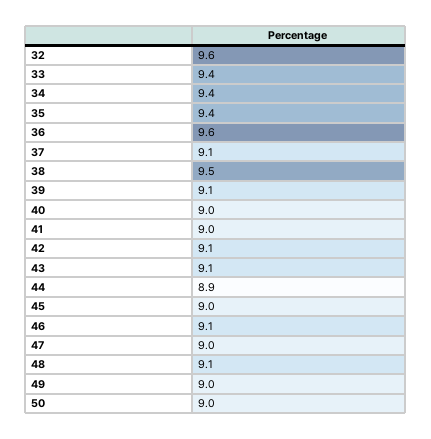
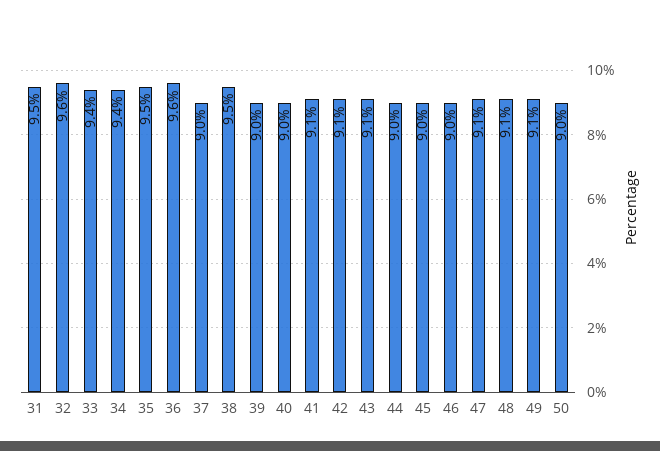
35: 9.4 -> 9.5
37: 9.1 -> 9
39: 9.1 -> 9
41: 9 -> 9.1
44: 8.9 -> 9
46: 9.1 -> 9
47: 9 -> 9.1
49: 9 -> 9.1
31: none -> 9.5

